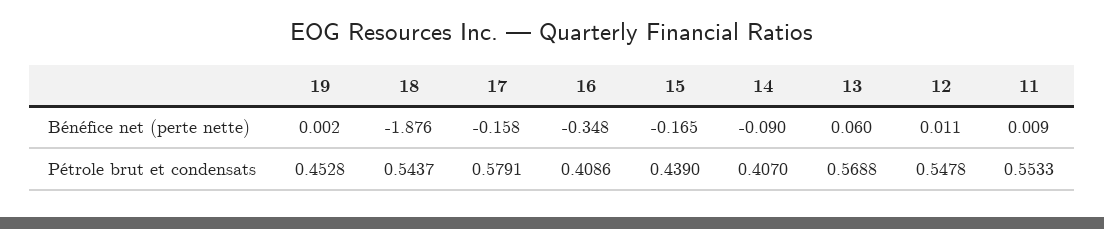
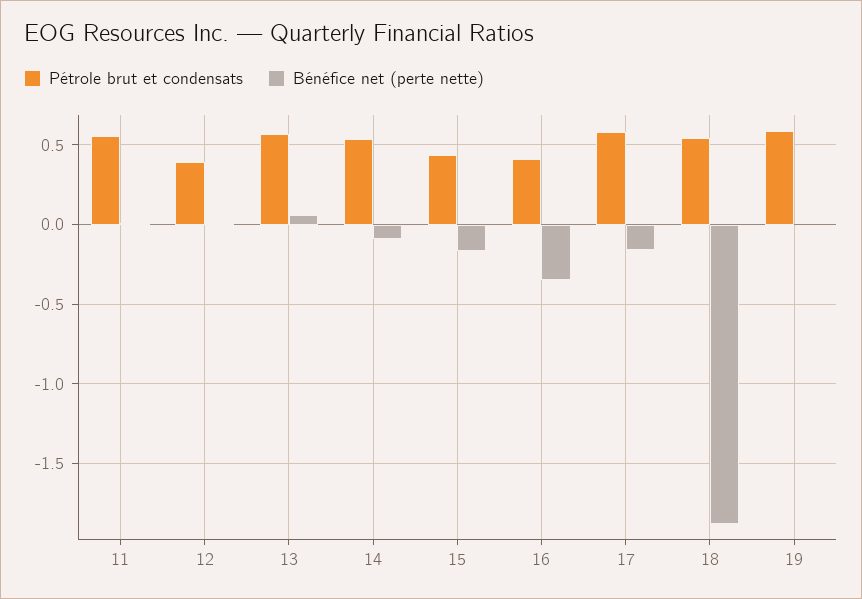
Pétrole brut et condensats, 19: 0.4528 -> 0.6
Pétrole brut et condensats, 14: 0.407 -> 0.55
Pétrole brut et condensats, 12: 0.5478 -> 0.4

